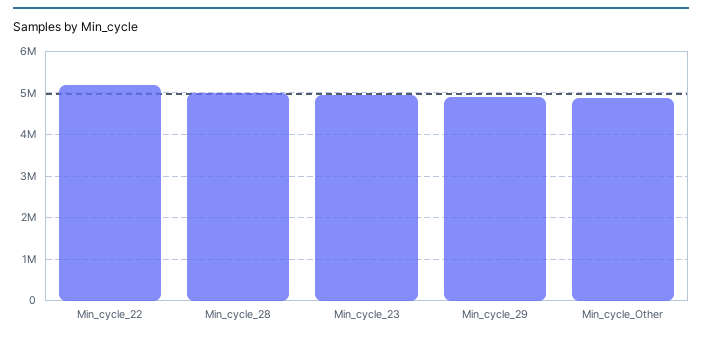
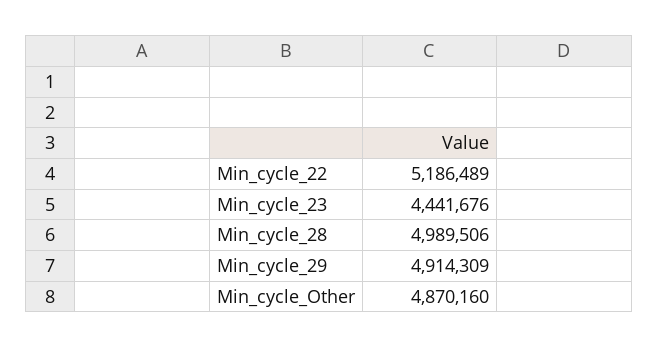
Min_cycle_23: 5000000 -> 4441676

